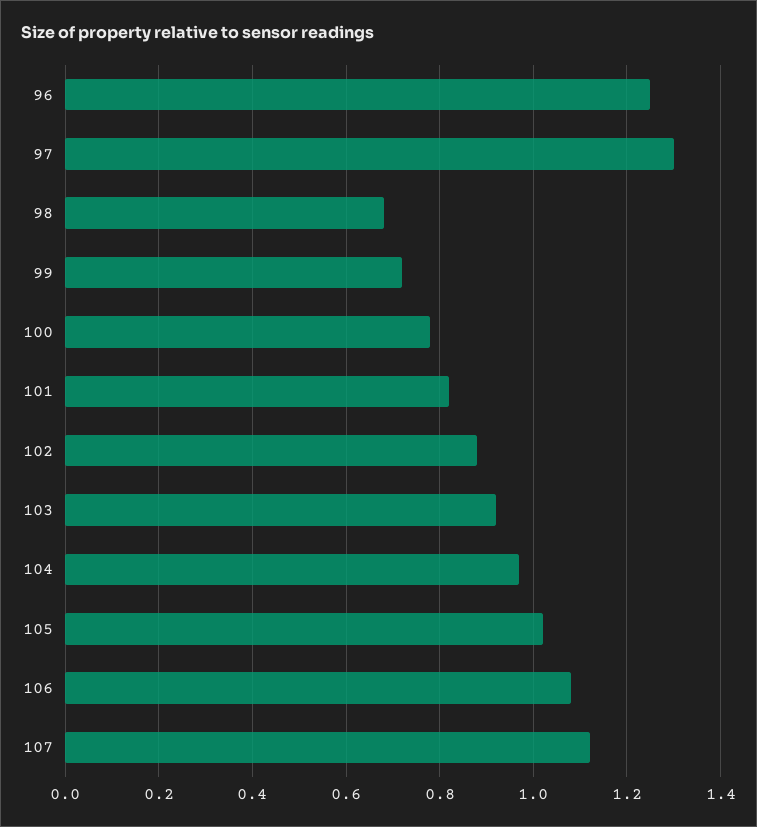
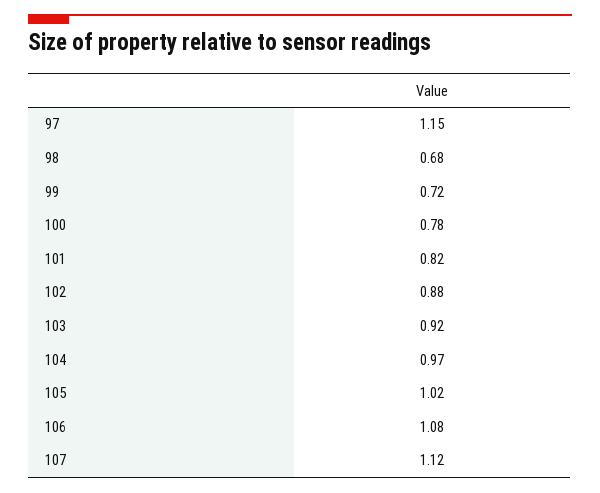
96: 1.25 -> none
97: 1.3 -> 1.15

